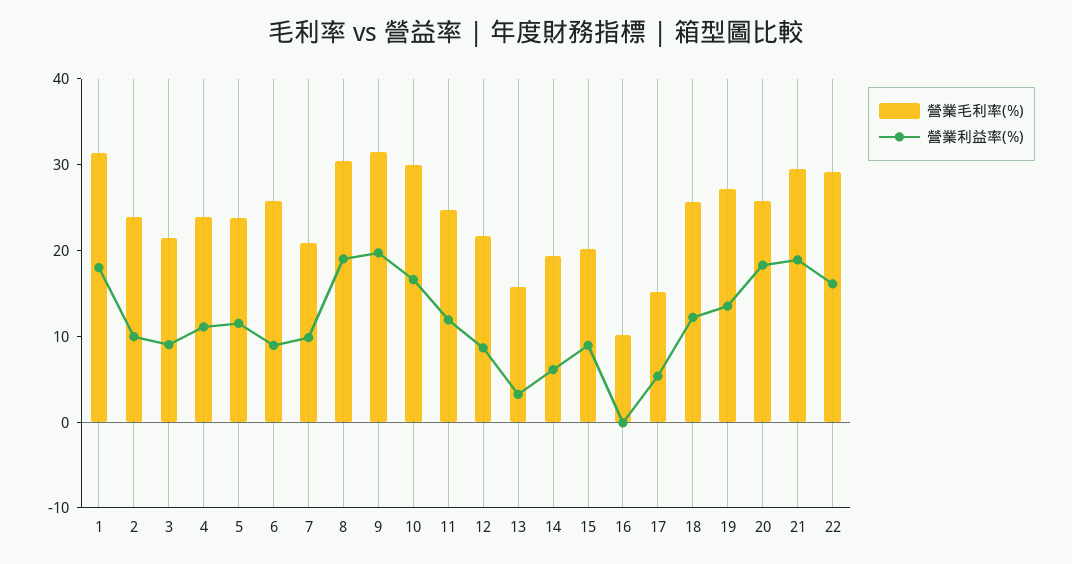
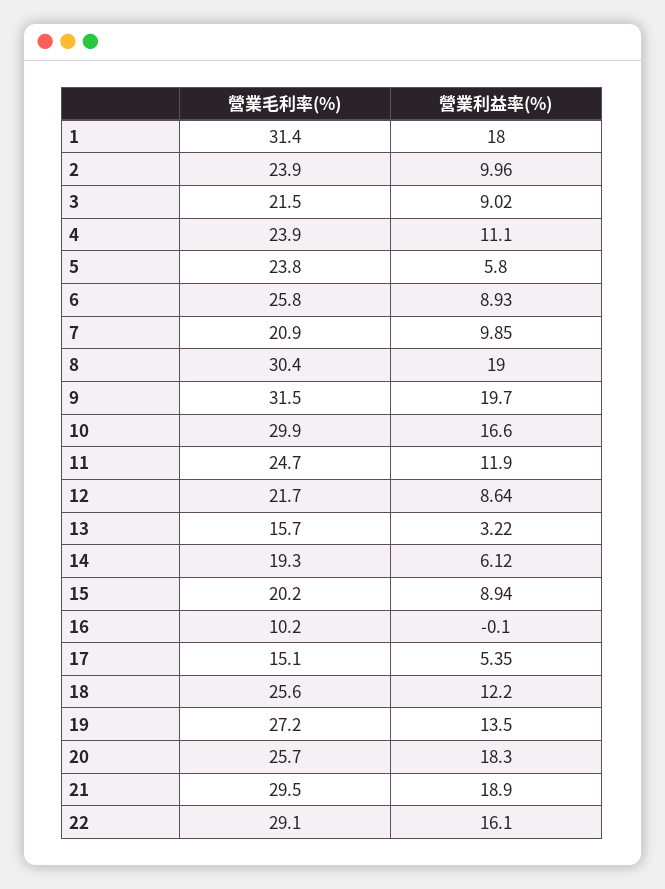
營業利益率(%), 5: 12 -> 5.8

